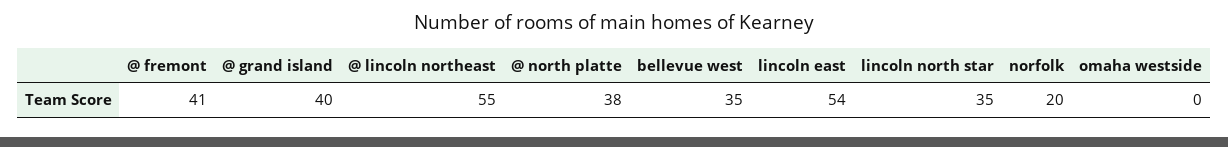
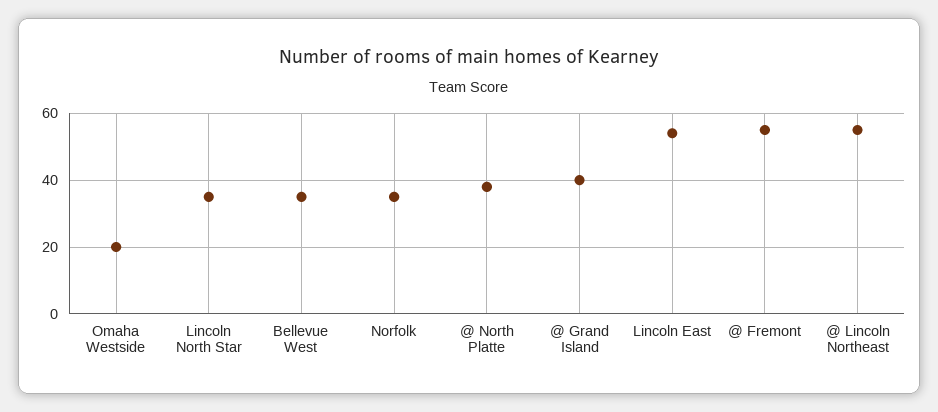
@ fremont: 41 -> 55
norfolk: 20 -> 35
omaha westside: 0 -> 20

